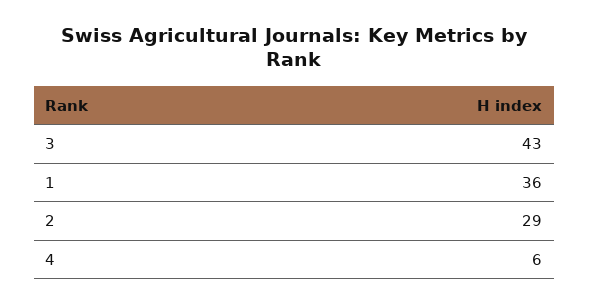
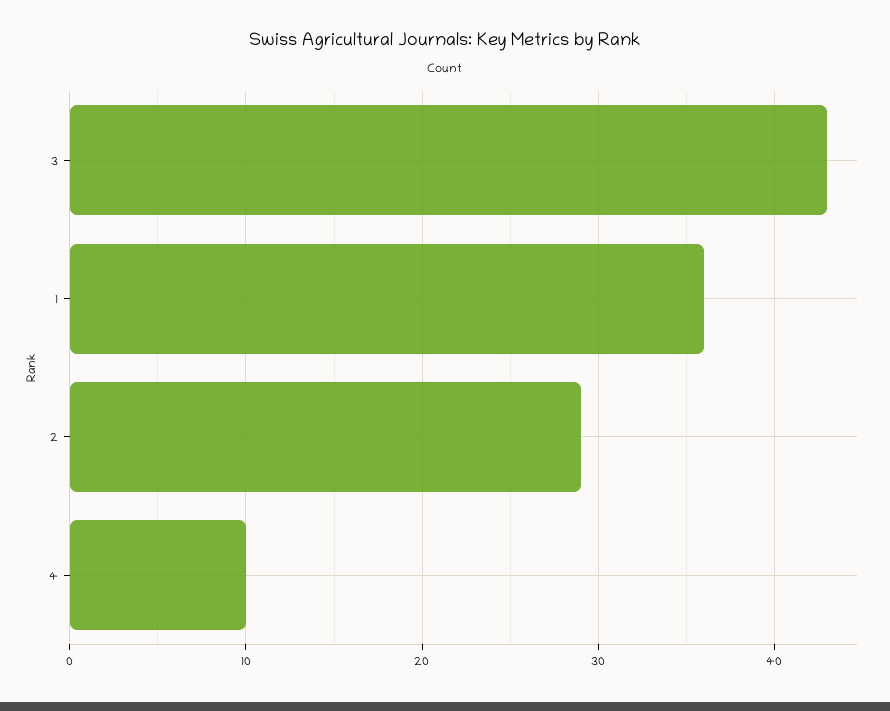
4: 6 -> 10

